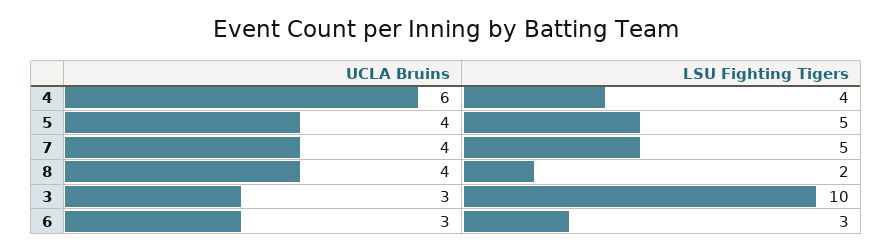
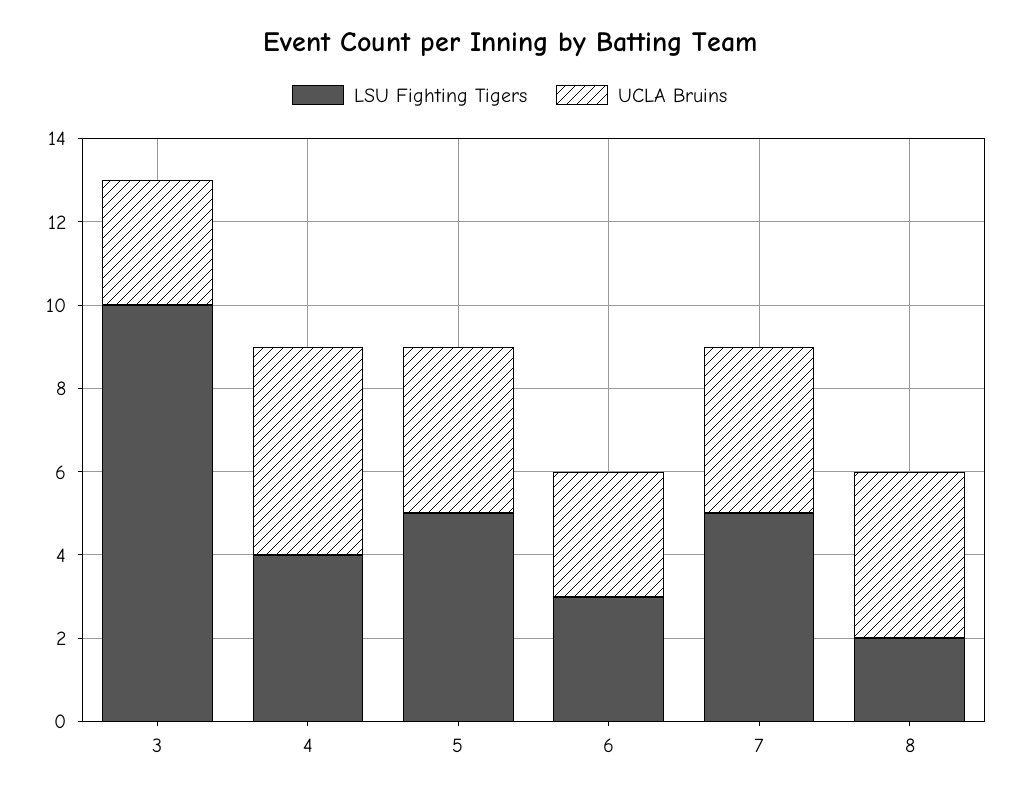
UCLA Bruins, 4: 6 -> 5

